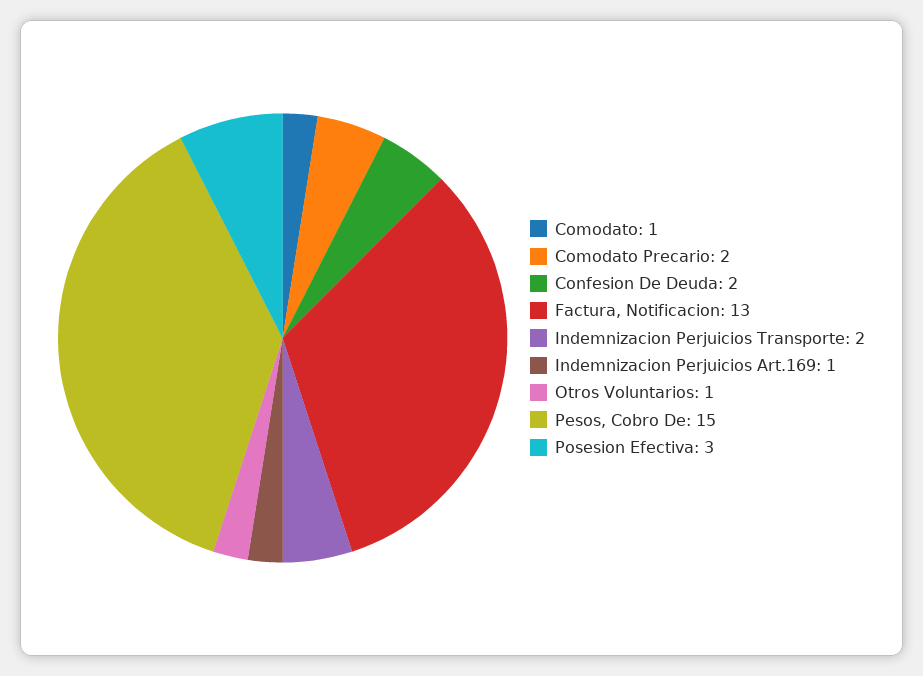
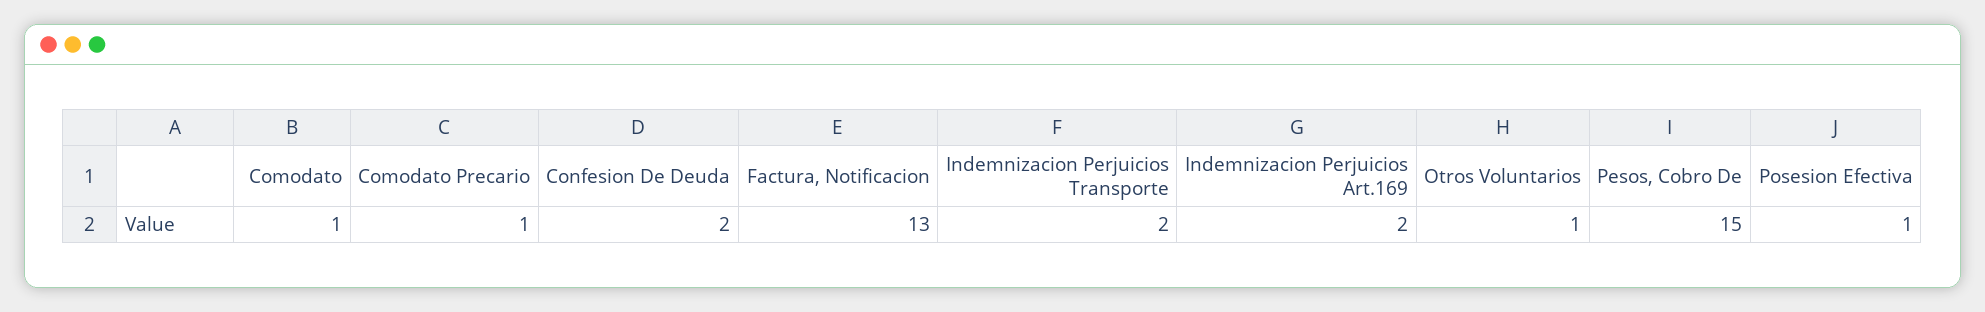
Comodato Precario: 2 -> 1
Indemnizacion Perjuicios Art.169: 1 -> 2
Posesion Efectiva: 3 -> 1

